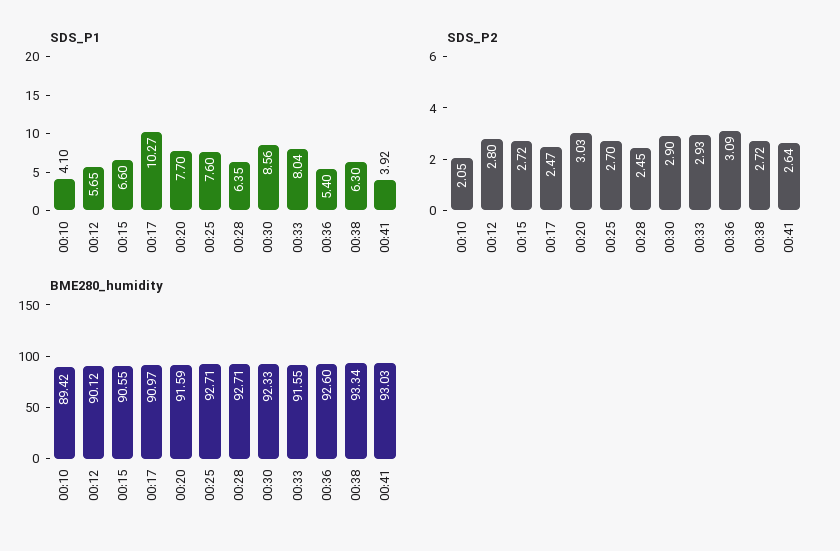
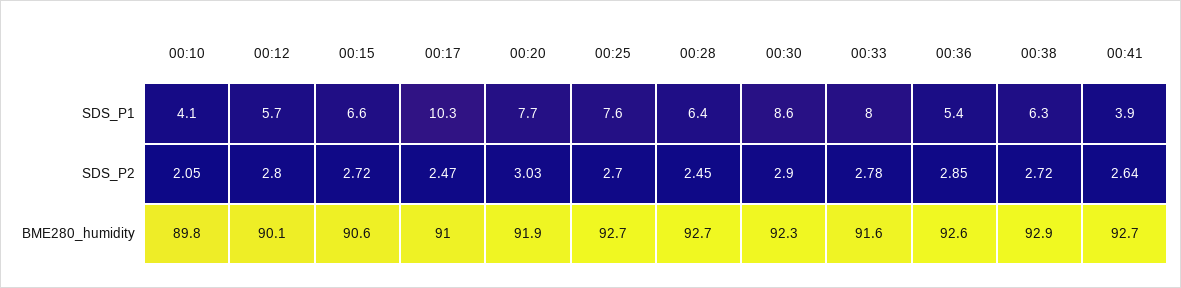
SDS_P2, 00:33: 2.93 -> 2.78
SDS_P2, 00:36: 3.09 -> 2.85
BME280_humidity, 00:10: 89.42 -> 89.8
BME280_humidity, 00:20: 91.59 -> 91.9
BME280_humidity, 00:38: 93.34 -> 92.9
BME280_humidity, 00:41: 93.03 -> 92.7

